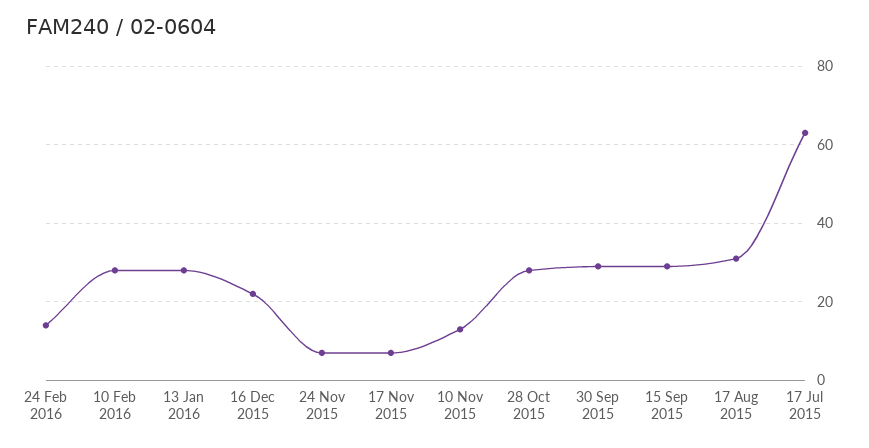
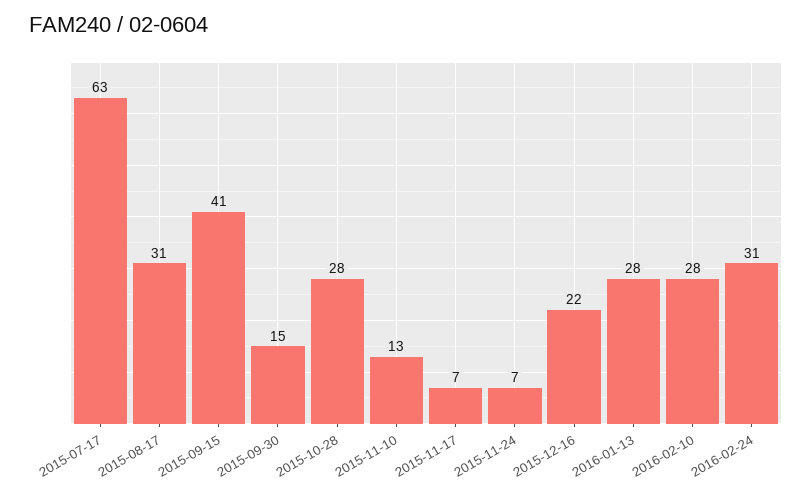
24 Feb 2016: 15 -> 31
30 Sep 2015: 30 -> 15
15 Sep 2015: 30 -> 41

